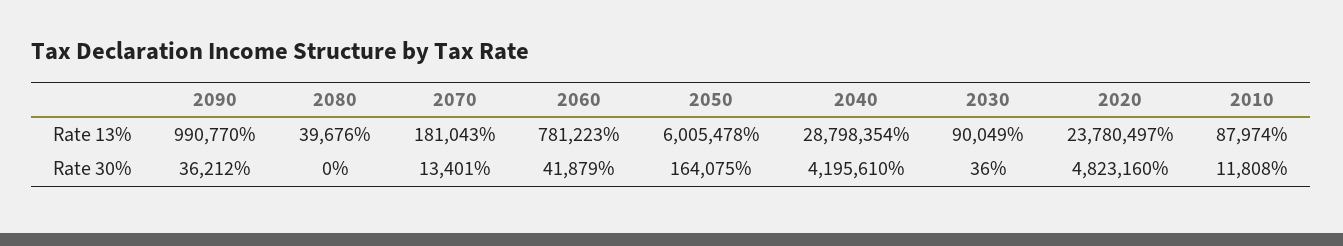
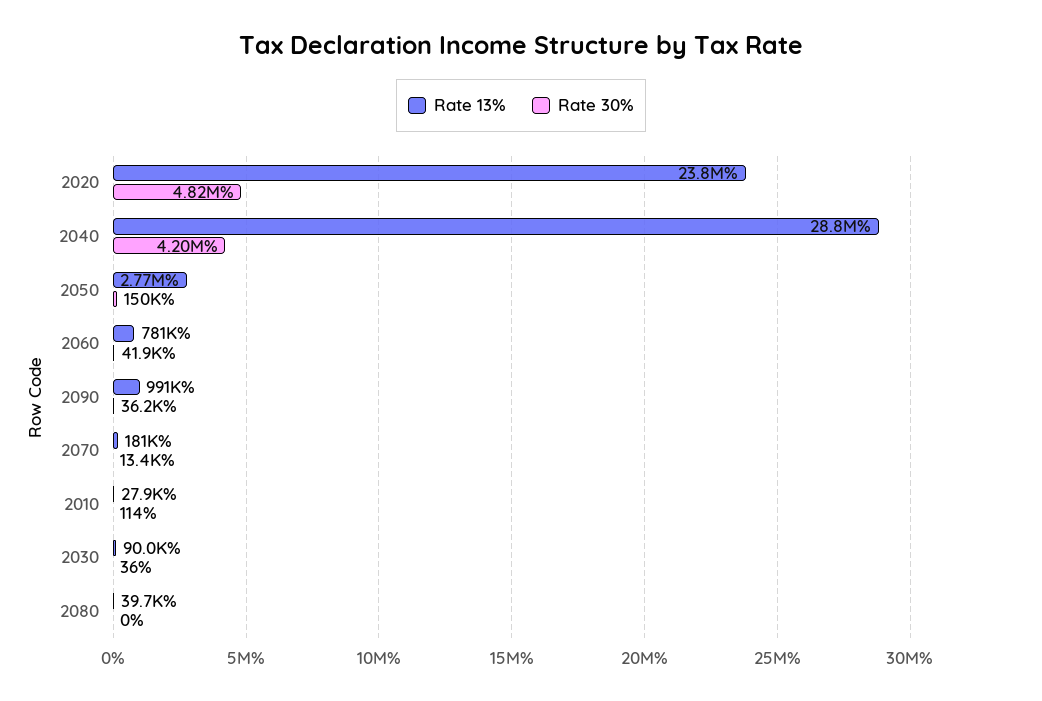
Rate 13%, 2050: 6005478 -> 2770000
Rate 13%, 2010: 87974 -> 27900
Rate 30%, 2050: 164075 -> 150000
Rate 30%, 2010: 11808 -> 114

